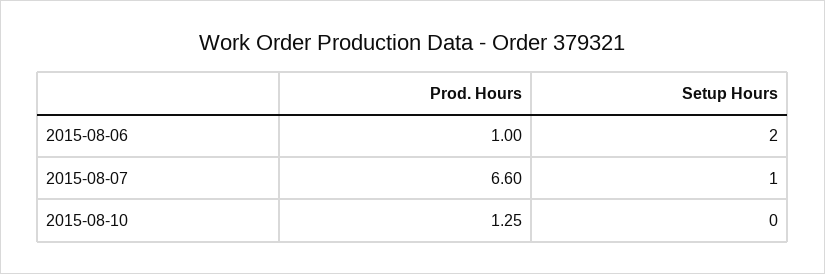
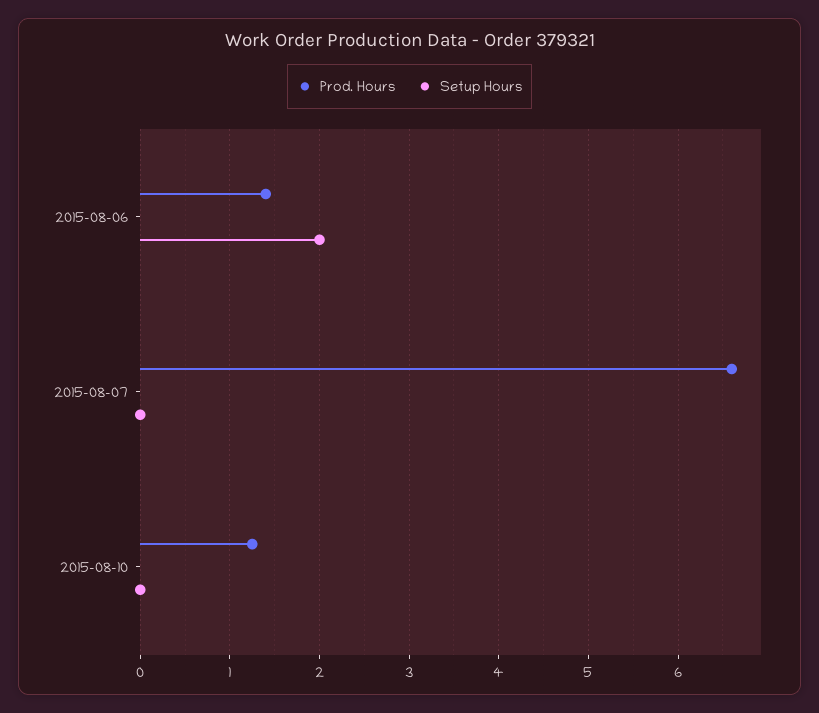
Prod. Hours, 2015-08-06: 1 -> 1.4
Setup Hours, 2015-08-07: 1 -> 0

